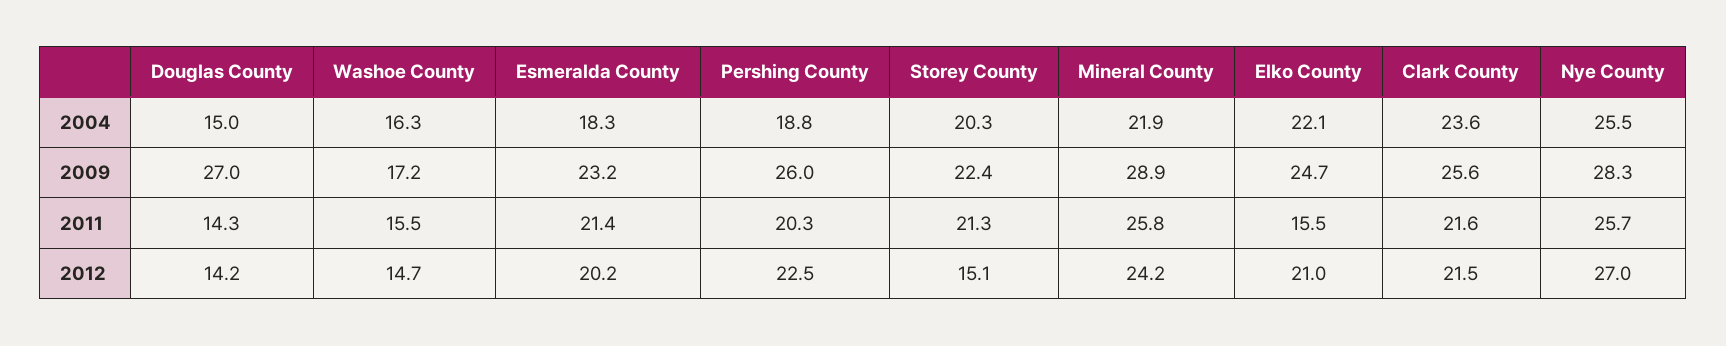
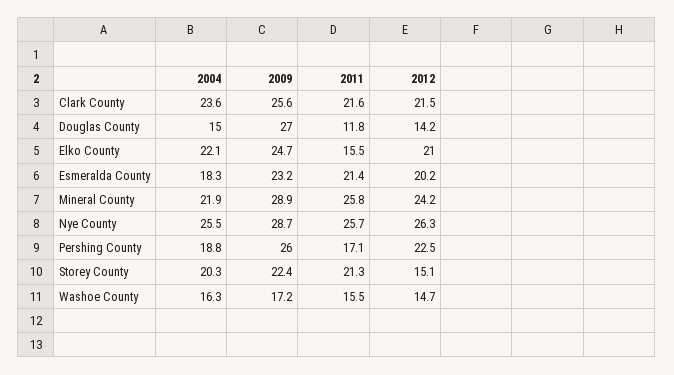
Nye County, 2009: 28.3 -> 28.7
Douglas County, 2011: 14.3 -> 11.8
Pershing County, 2011: 20.3 -> 17.1
Nye County, 2012: 27 -> 26.3

